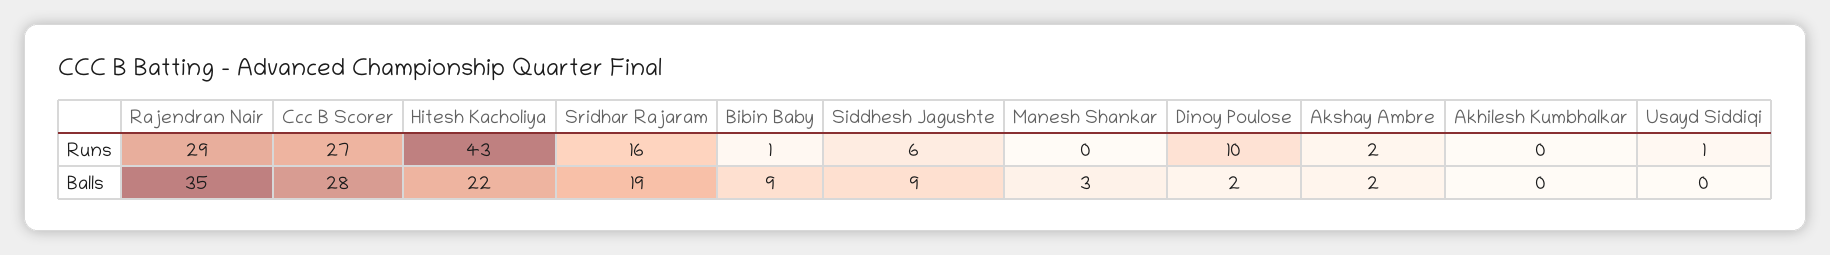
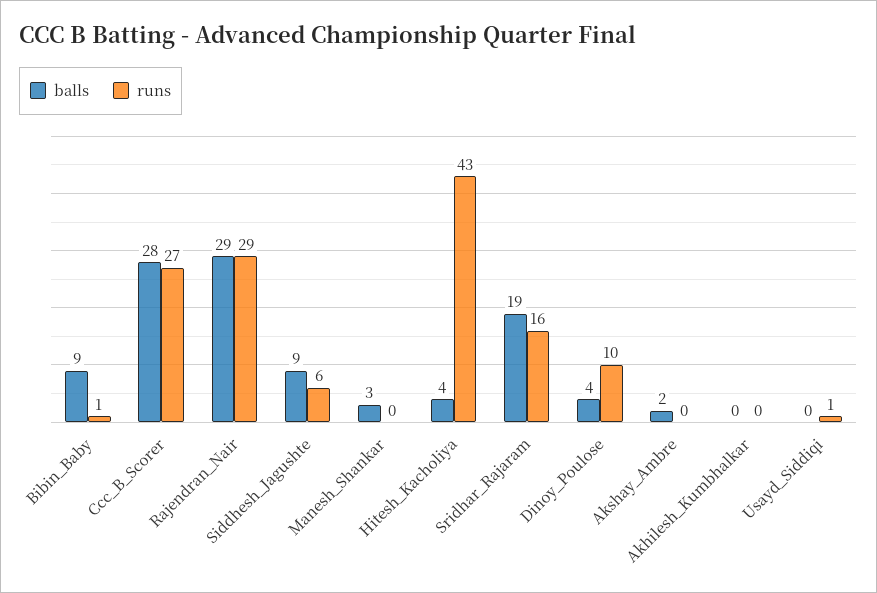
Runs, Akshay Ambre: 2 -> 0
Balls, Rajendran Nair: 35 -> 29
Balls, Hitesh Kacholiya: 22 -> 4
Balls, Dinoy Poulose: 2 -> 4

